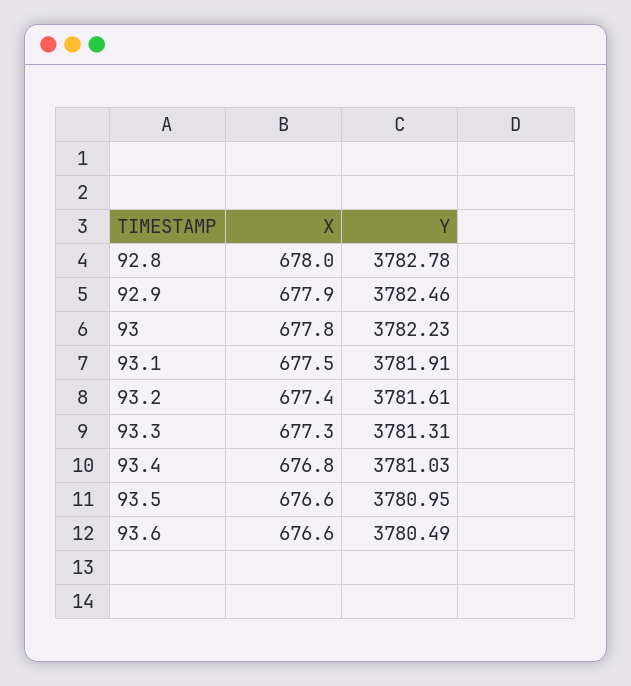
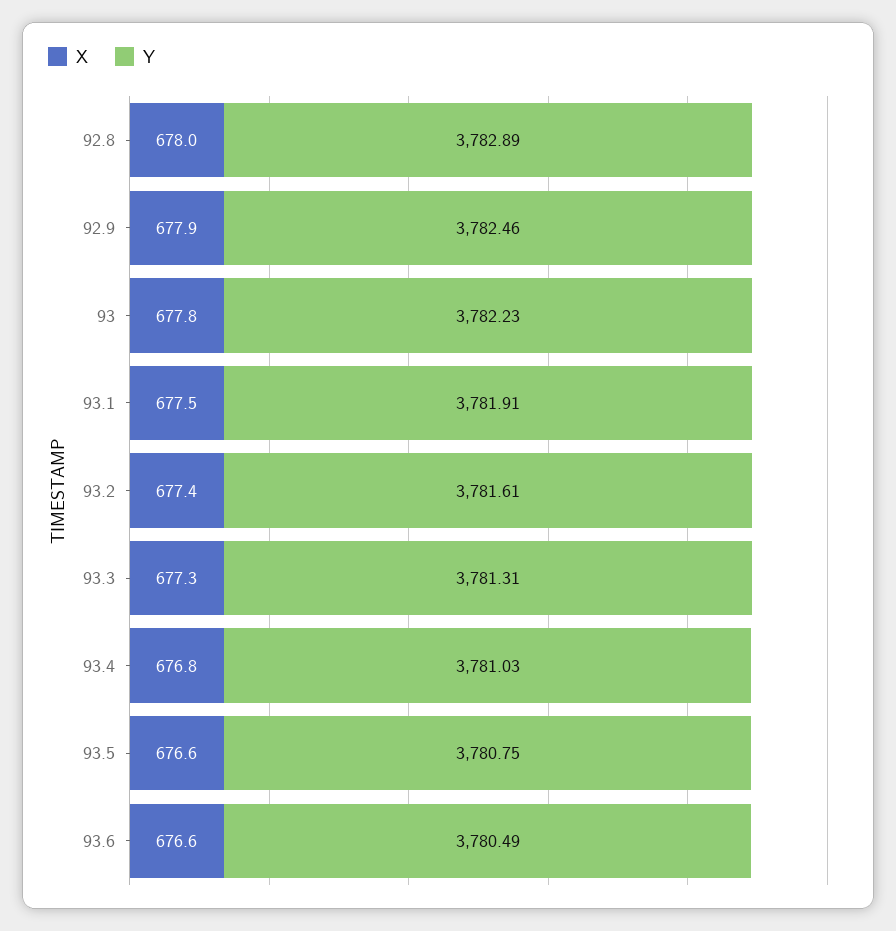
Y, 92.8: 3782.78 -> 3782.89
Y, 93.5: 3780.95 -> 3780.75

